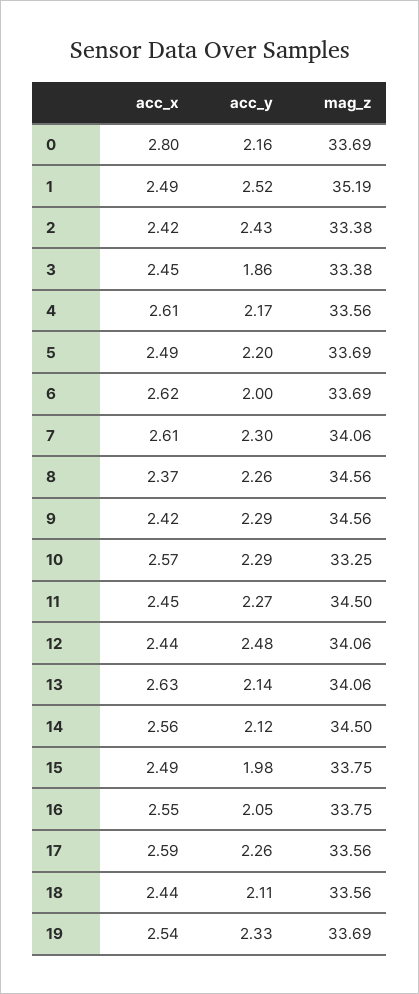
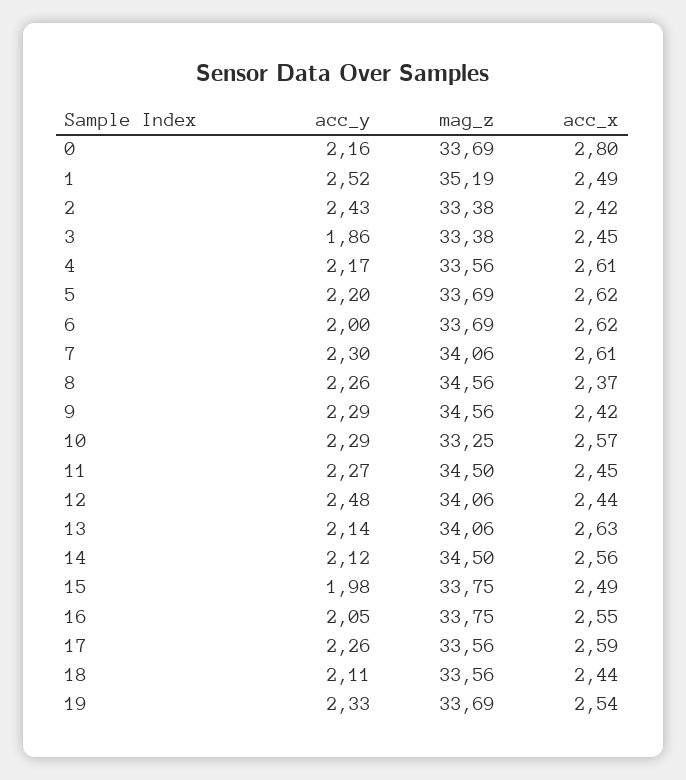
acc_x, 5: 2.49 -> 2.62

